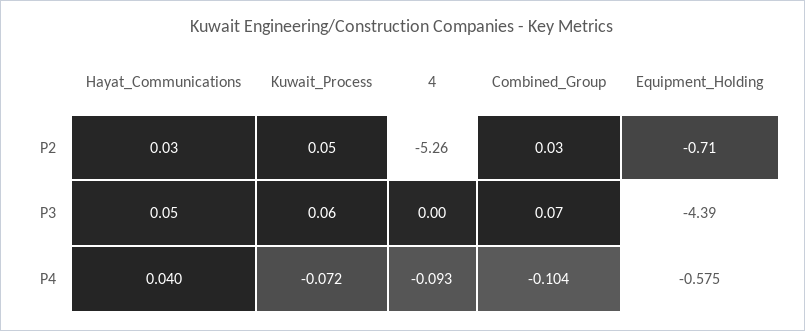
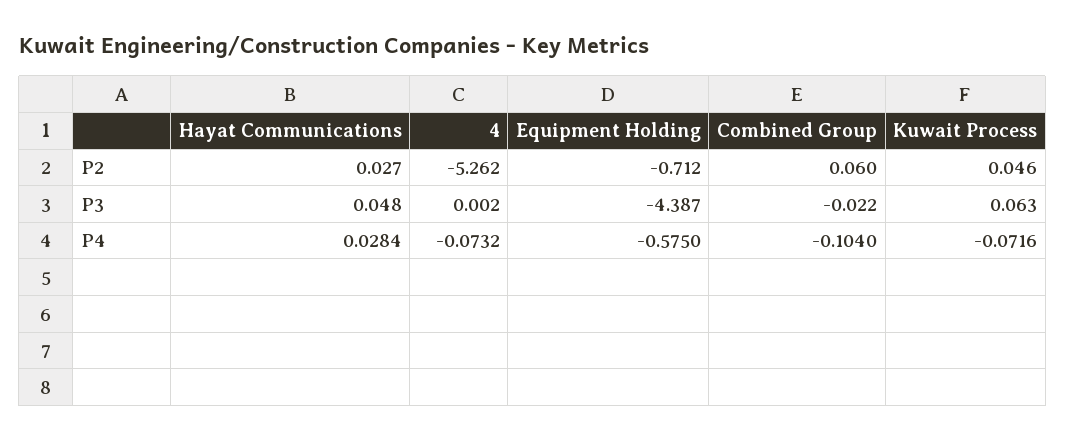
Combined_Group, P2: 0.03 -> 0.06
Combined_Group, P3: 0.07 -> -0.022
Hayat_Communications, P4: 0.04 -> 0.0284
4, P4: -0.093 -> -0.0732

